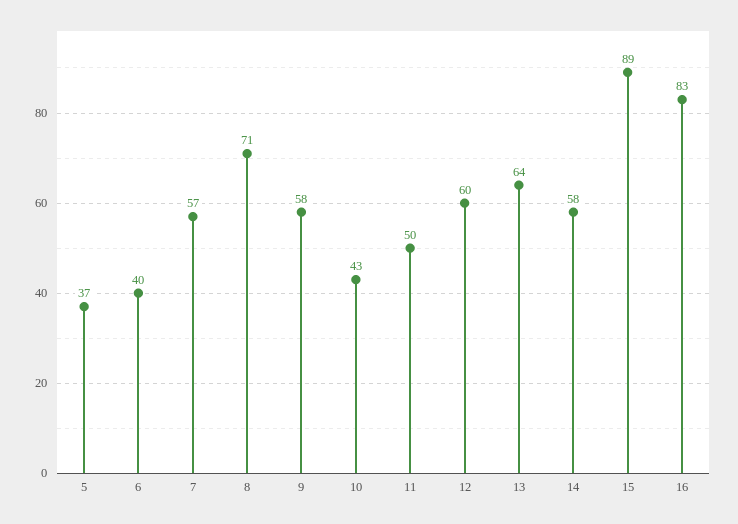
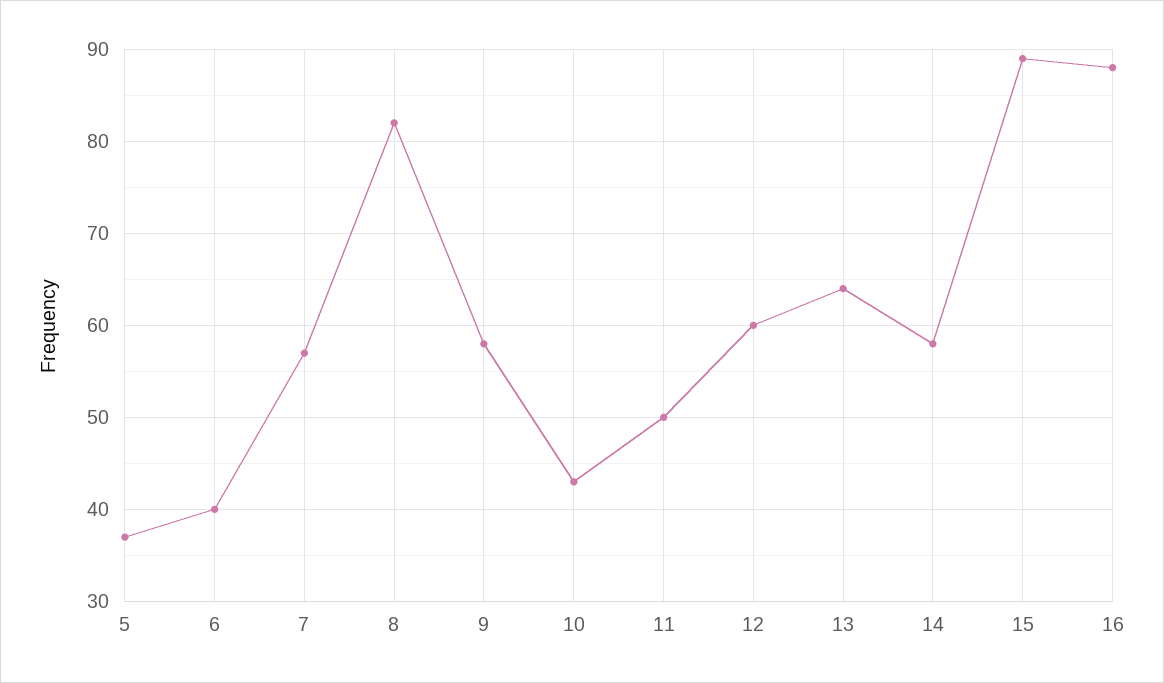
8: 71 -> 82
16: 83 -> 88

